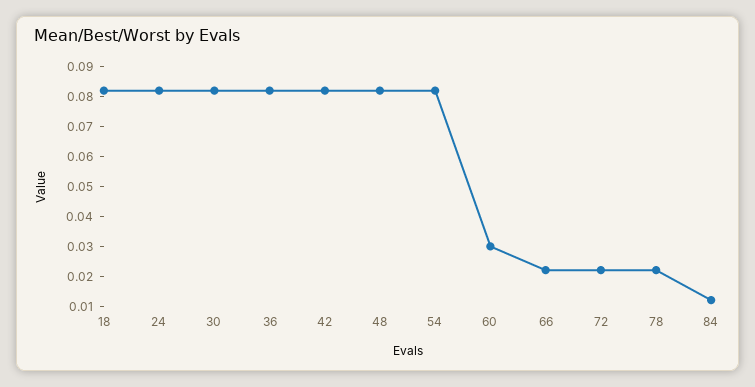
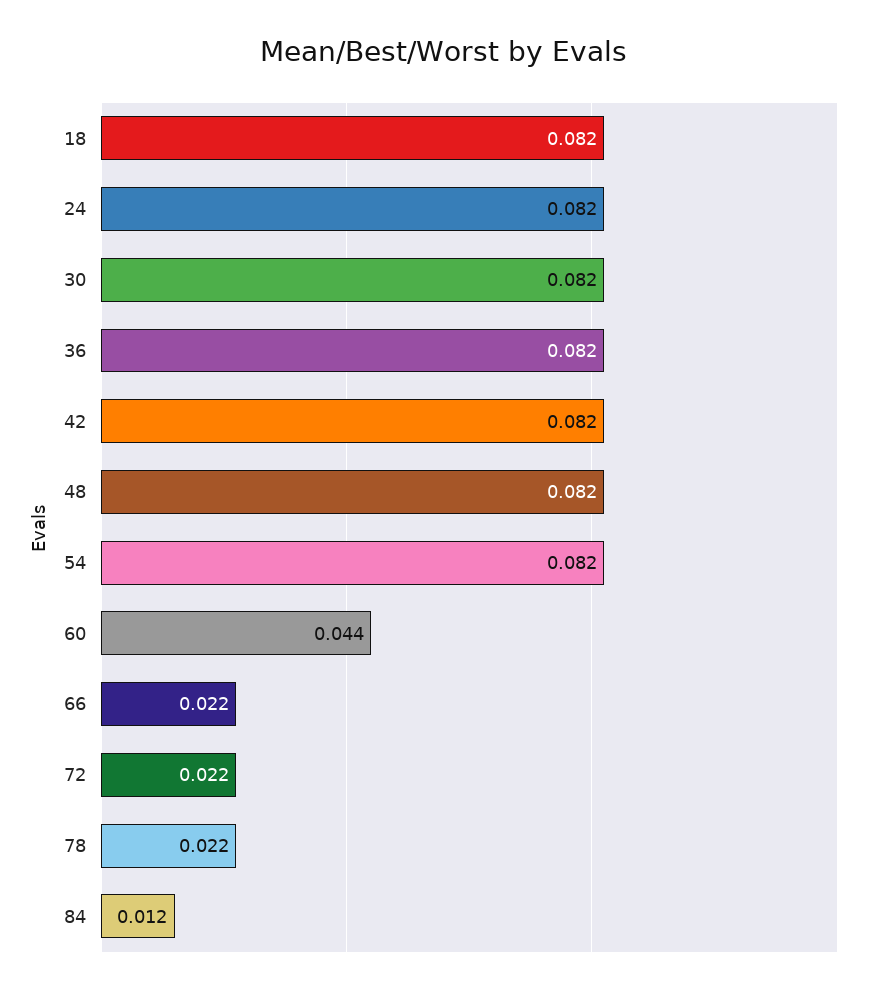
60: 0.03 -> 0.044

